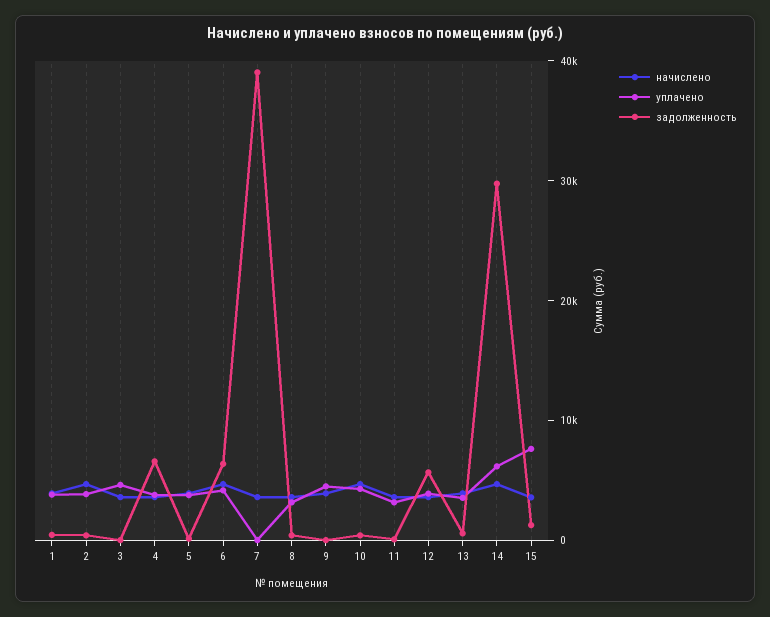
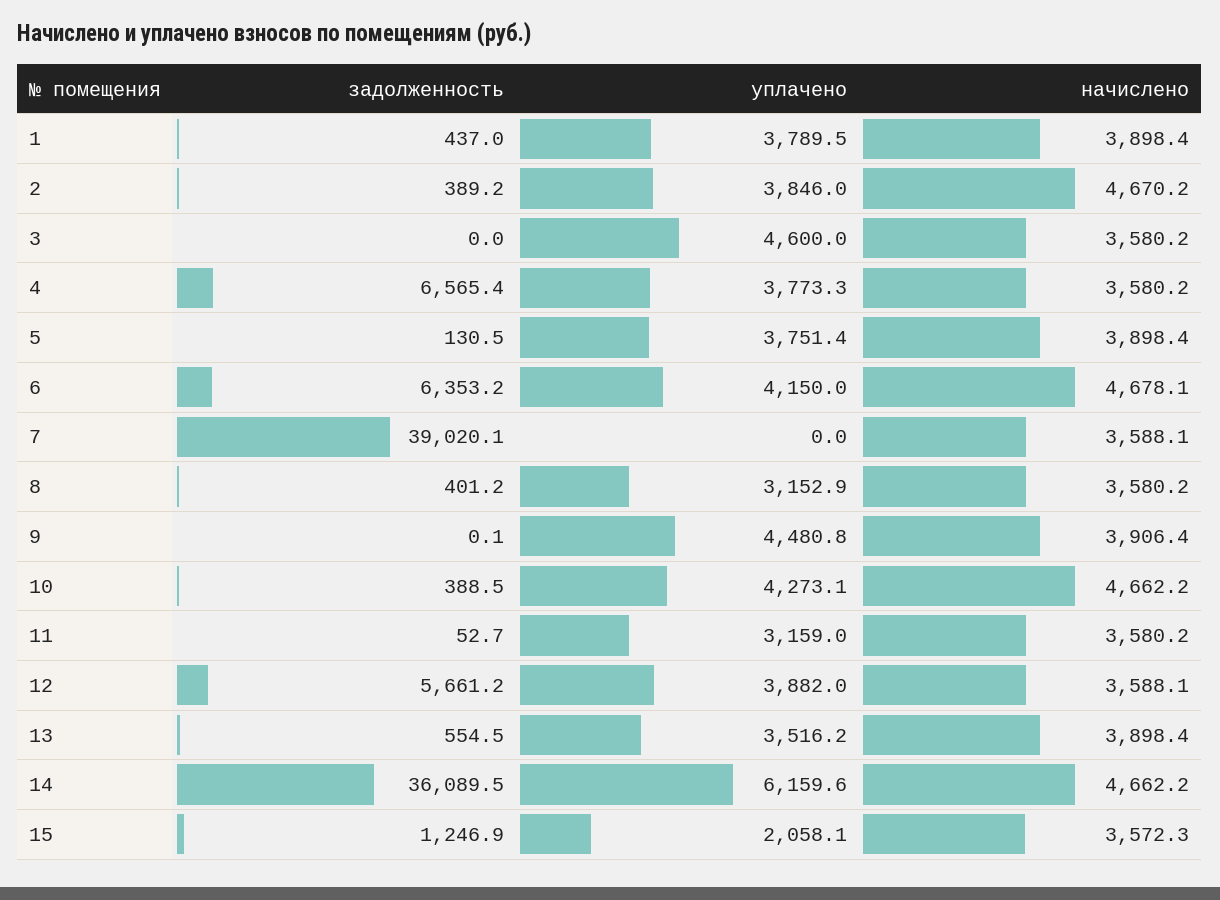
задолженность, 14: 30000 -> 36089.5
уплачено, 15: 8000 -> 2058.1

